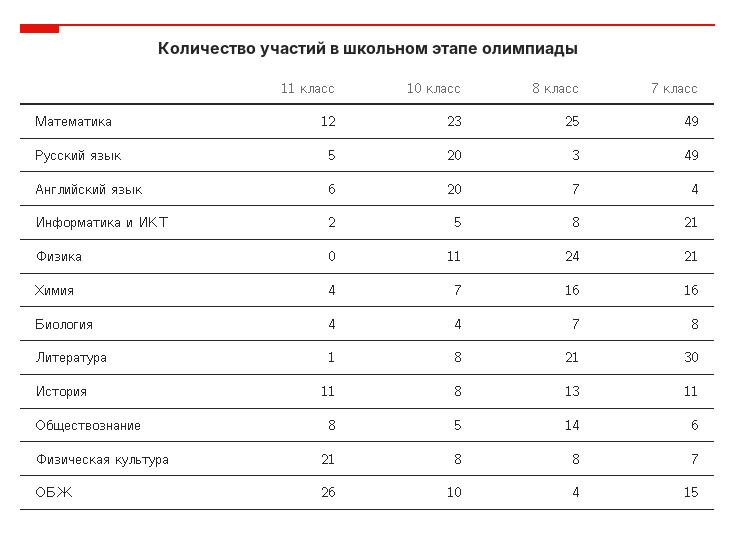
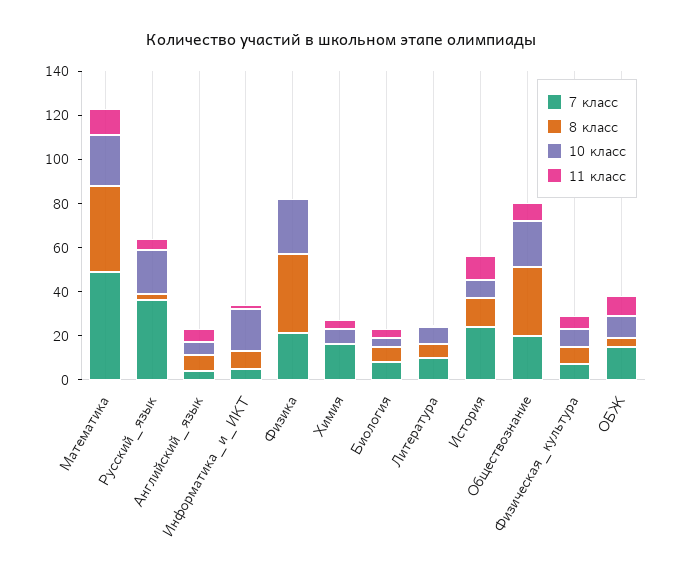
8 класс, Математика: 25 -> 40
7 класс, Русский язык: 49 -> 35
10 класс, Английский язык: 20 -> 5
10 класс, Информатика и ИКТ: 5 -> 20
7 класс, Информатика и ИКТ: 21 -> 5
10 класс, Физика: 11 -> 25
8 класс, Физика: 24 -> 35
8 класс, Химия: 16 -> 0
8 класс, Литература: 21 -> 5
7 класс, Литература: 30 -> 10
7 класс, История: 11 -> 25
10 класс, Обществознание: 5 -> 20
8 класс, Обществознание: 14 -> 30
7 класс, Обществознание: 6 -> 20
11 класс, Физическая культура: 21 -> 5
11 класс, ОБЖ: 26 -> 10

